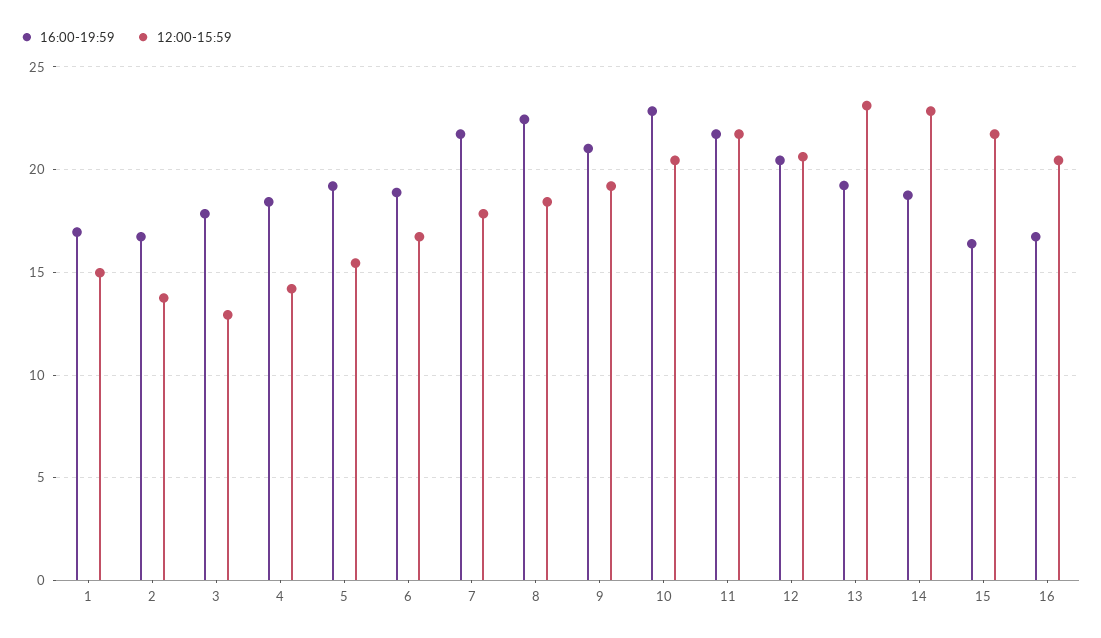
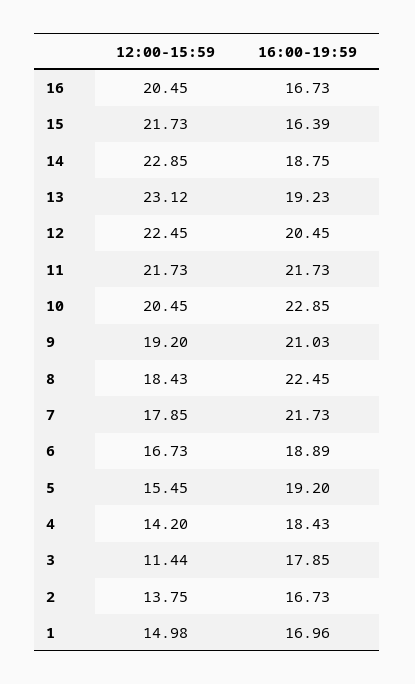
12:00-15:59, 3: 13 -> 11.44
12:00-15:59, 12: 20.5 -> 22.45

